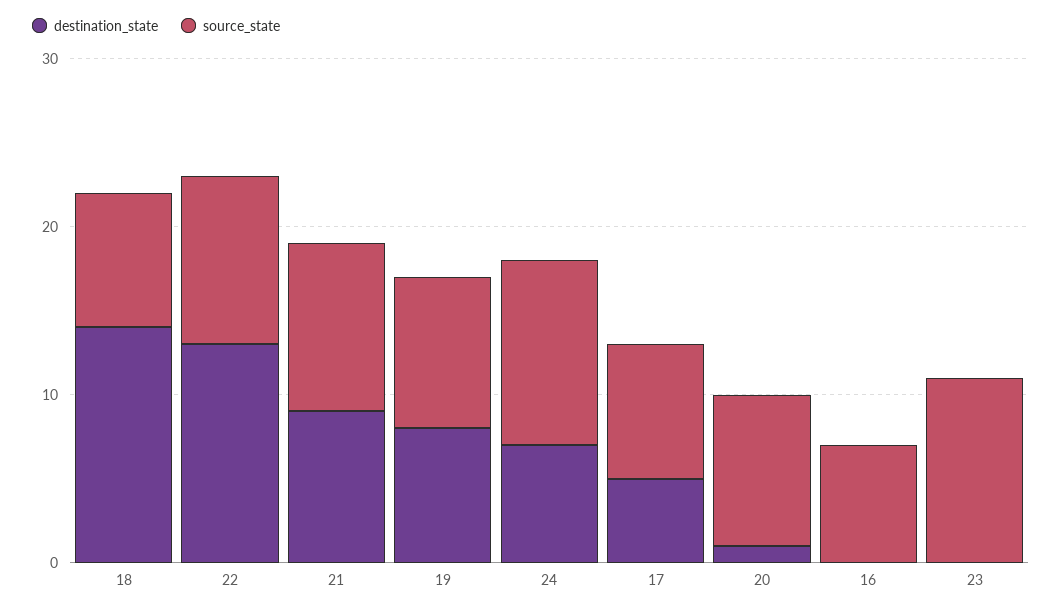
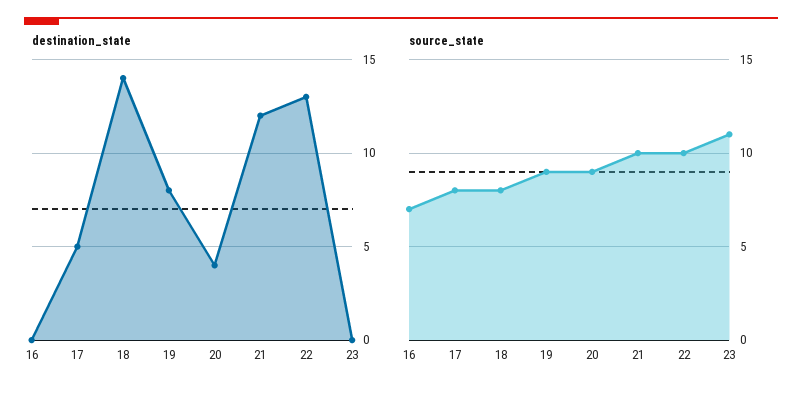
destination_state, 21: 9 -> 12
destination_state, 24: 7 -> none
source_state, 24: 11 -> none
destination_state, 20: 1 -> 4

